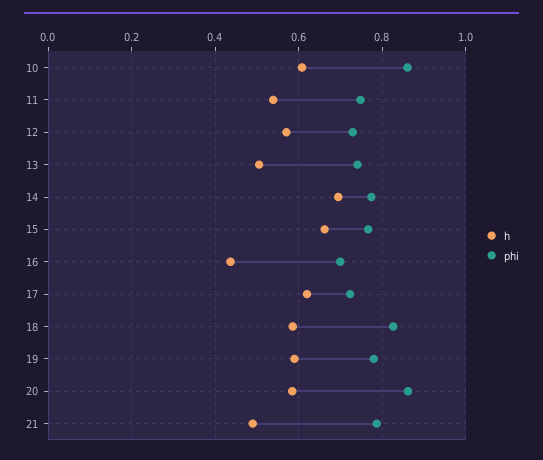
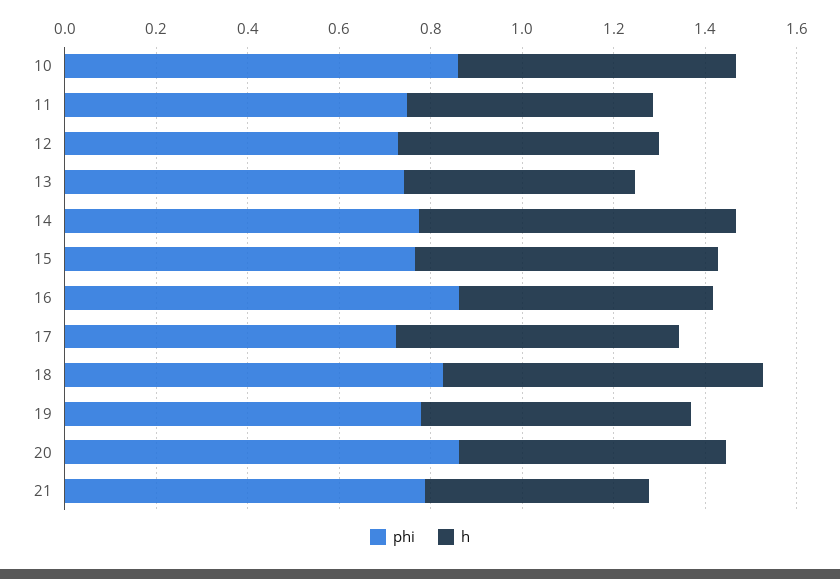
h, 16: 0.44 -> 0.55
phi, 16: 0.7 -> 0.85
h, 18: 0.58 -> 0.7

